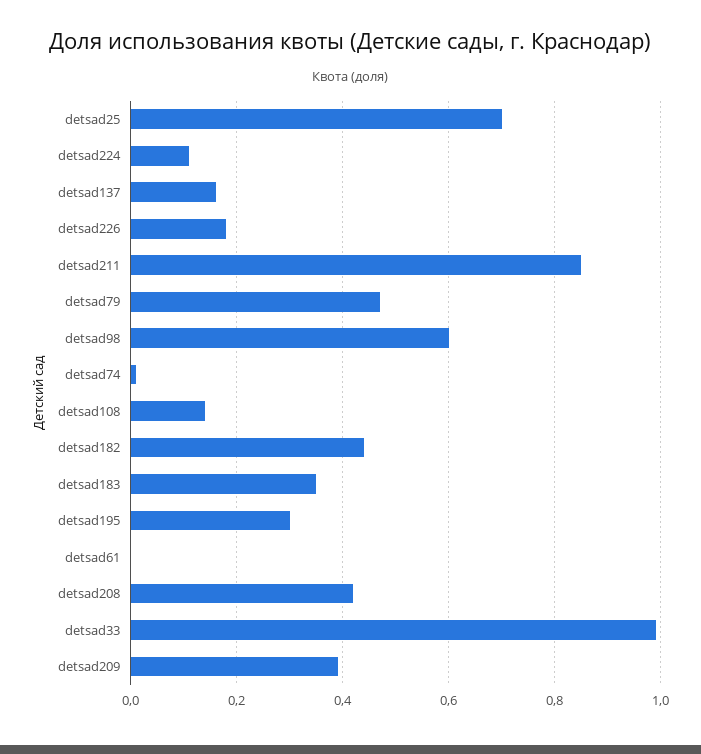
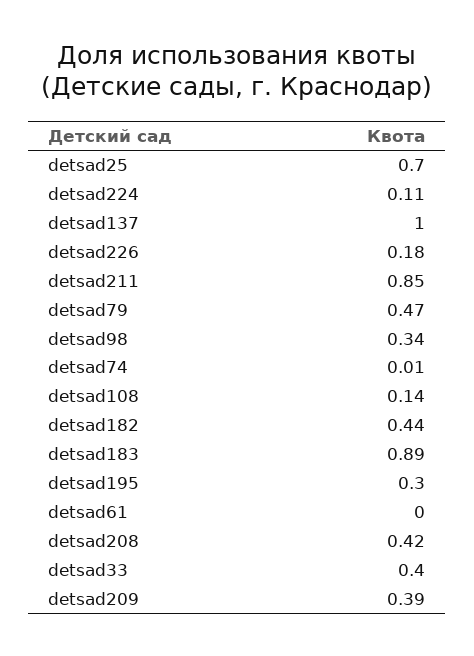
detsad137: 0.15 -> 1
detsad98: 0.6 -> 0.34
detsad183: 0.35 -> 0.89
detsad33: 1 -> 0.4

